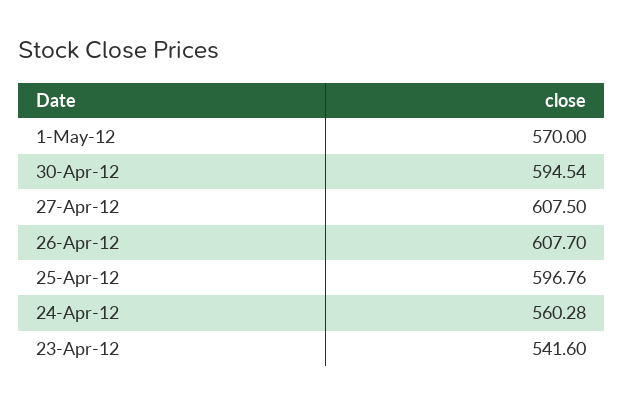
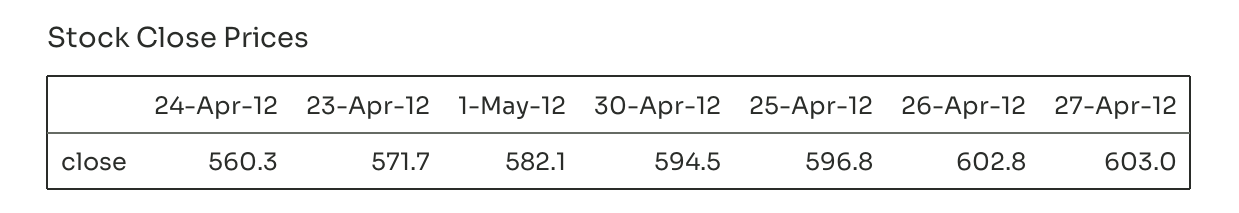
1-May-12: 570 -> 582.1
27-Apr-12: 607.5 -> 603
26-Apr-12: 607.7 -> 602.8
23-Apr-12: 541.6 -> 571.7

